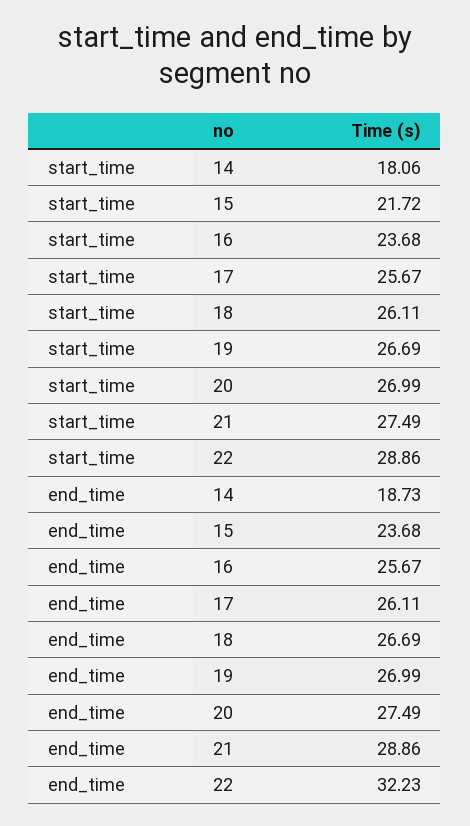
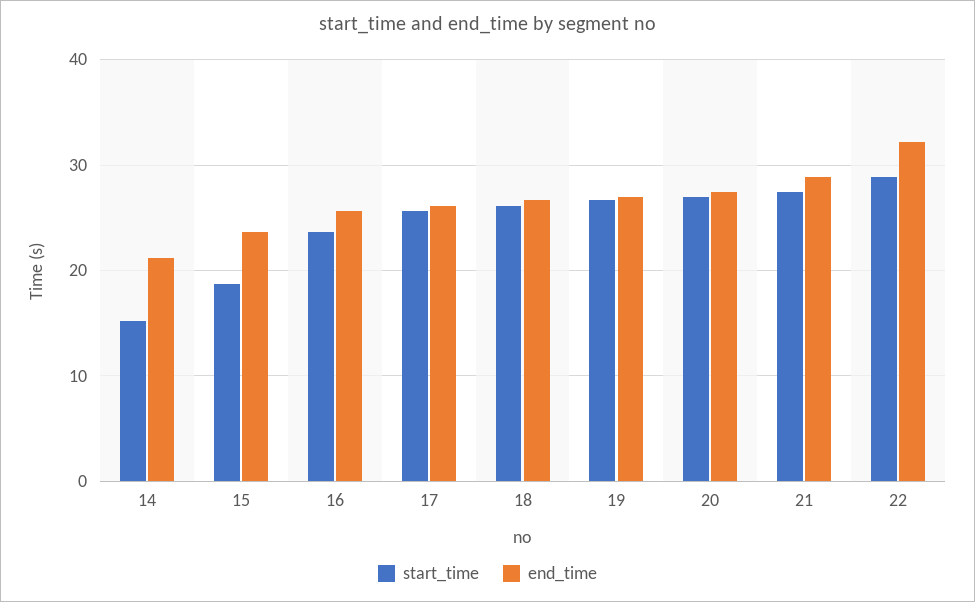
start_time, 14: 18.06 -> 15
start_time, 15: 21.72 -> 19
end_time, 14: 18.73 -> 21

